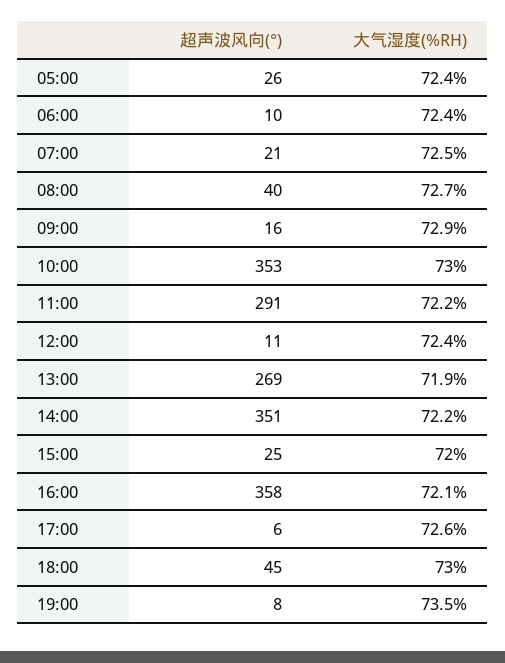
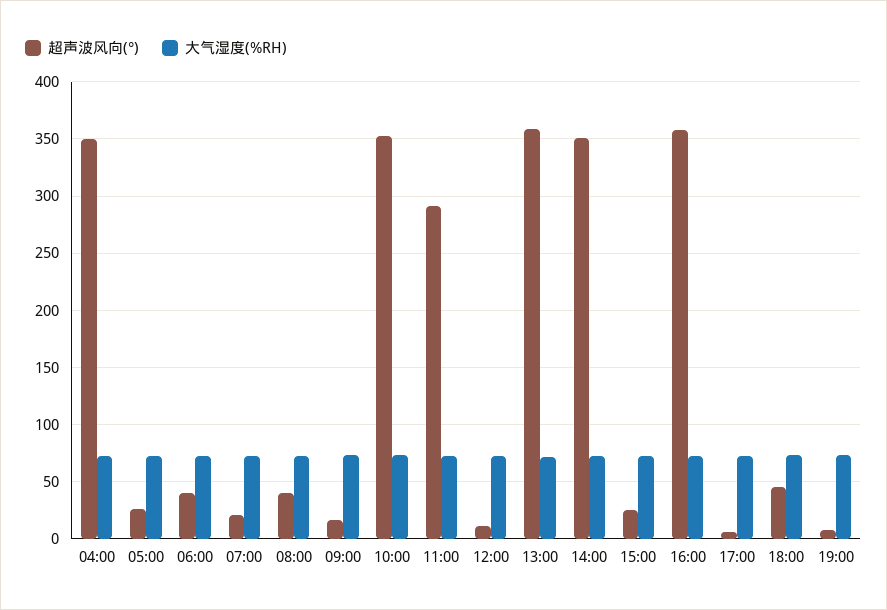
超声波风向(°), 06:00: 10 -> 40
超声波风向(°), 13:00: 269 -> 360
超声波风向(°), 04:00: none -> 350
大气湿度(%RH), 04:00: none -> 70

